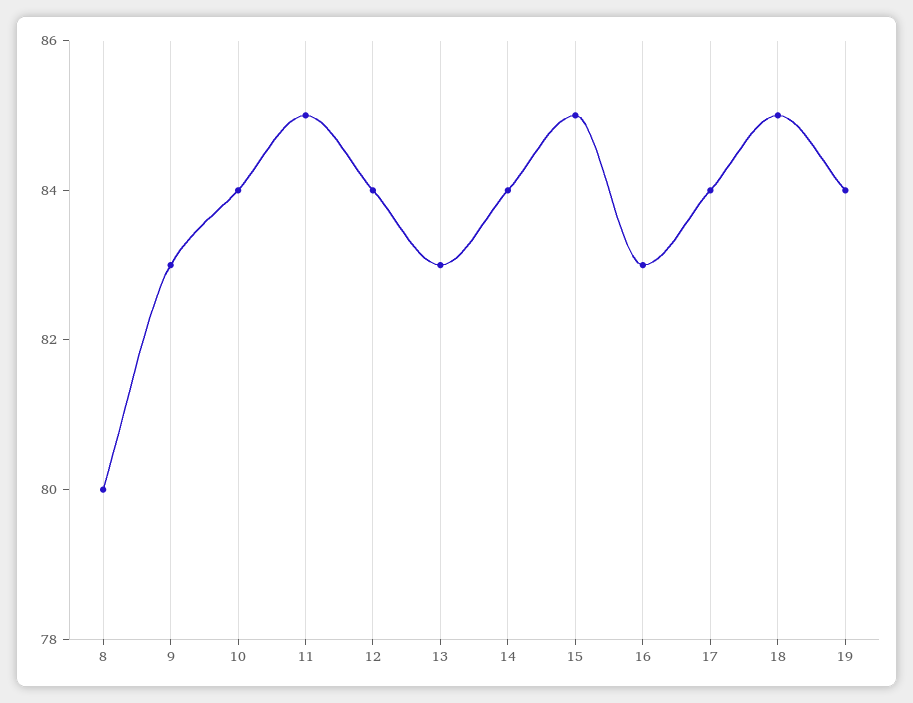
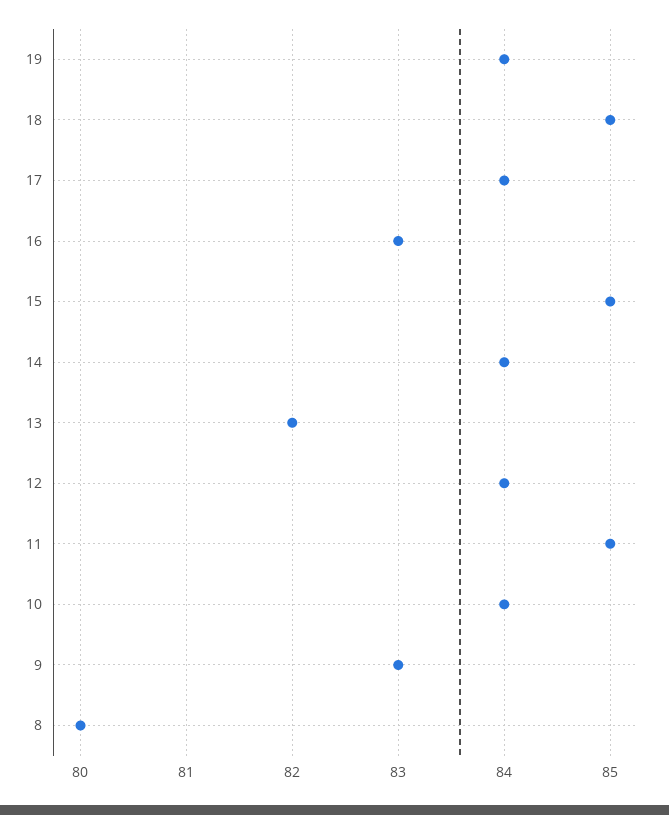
13: 83 -> 82

